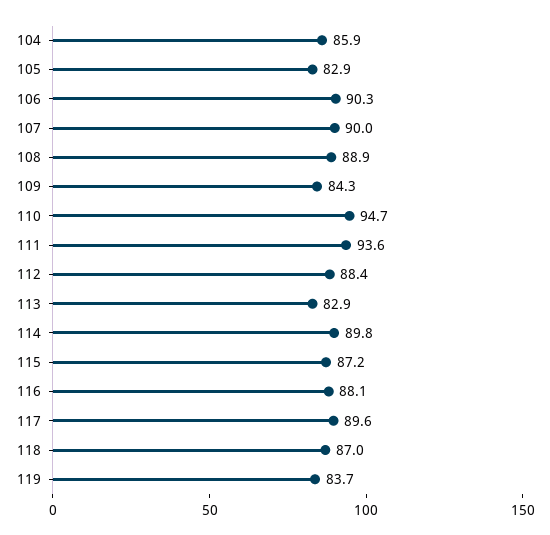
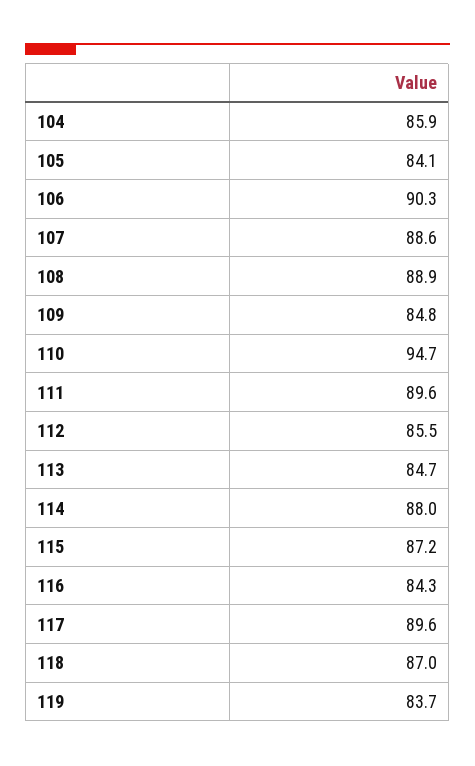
105: 82.9 -> 84.1
107: 90 -> 88.6
109: 84.3 -> 84.8
111: 93.6 -> 89.6
112: 88.4 -> 85.5
113: 82.9 -> 84.7
114: 89.8 -> 88
116: 88.1 -> 84.3

